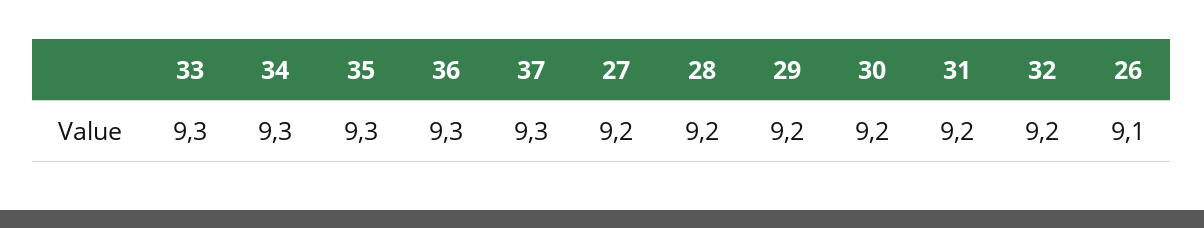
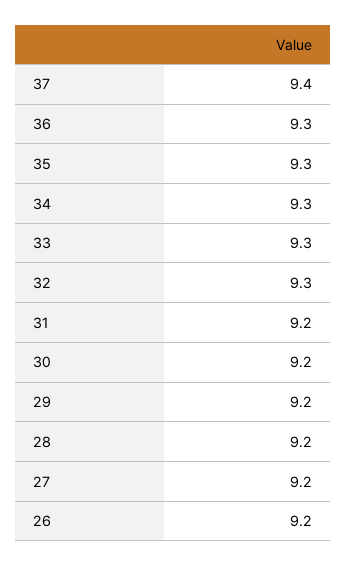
37: 9.3 -> 9.4
32: 9.2 -> 9.3
26: 9.1 -> 9.2

